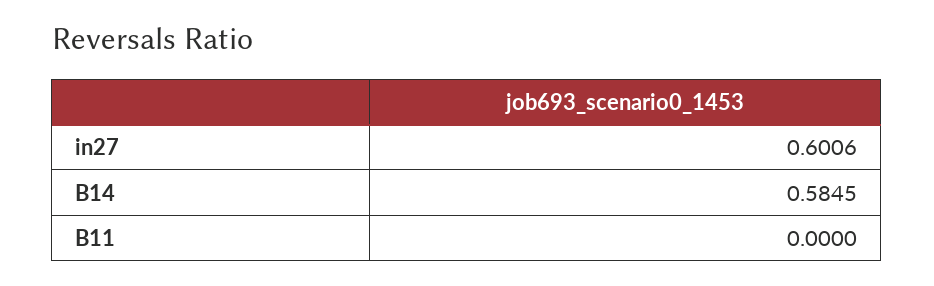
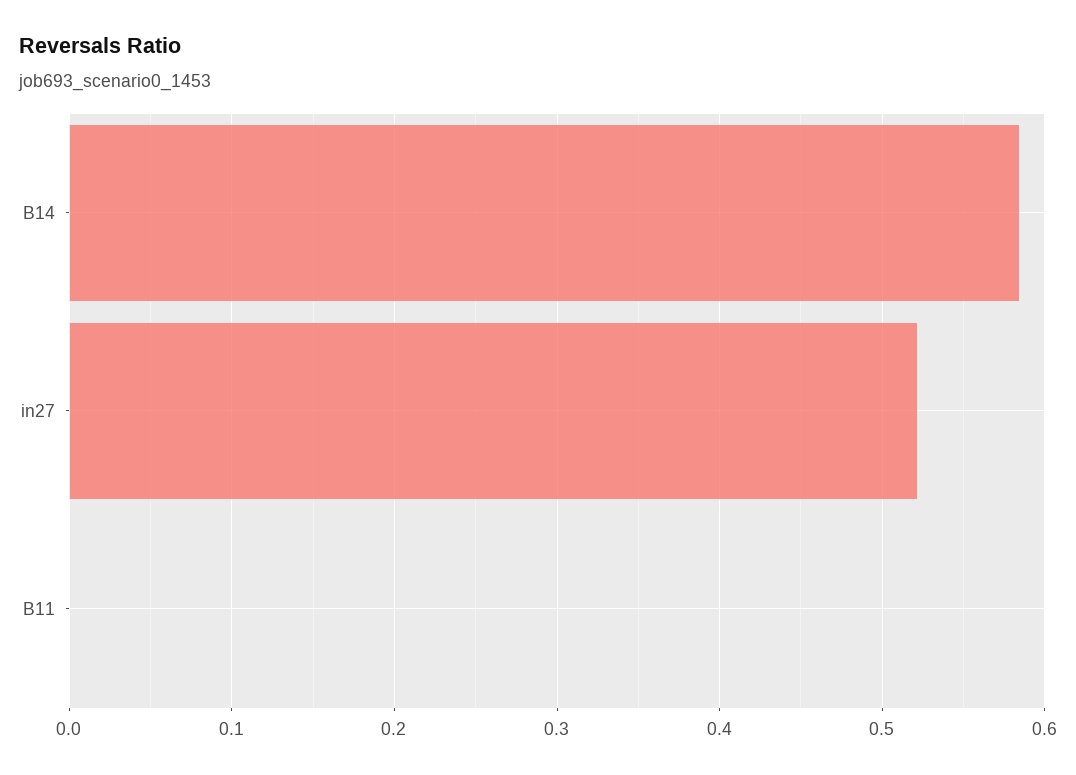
in27: 0.6006 -> 0.52

